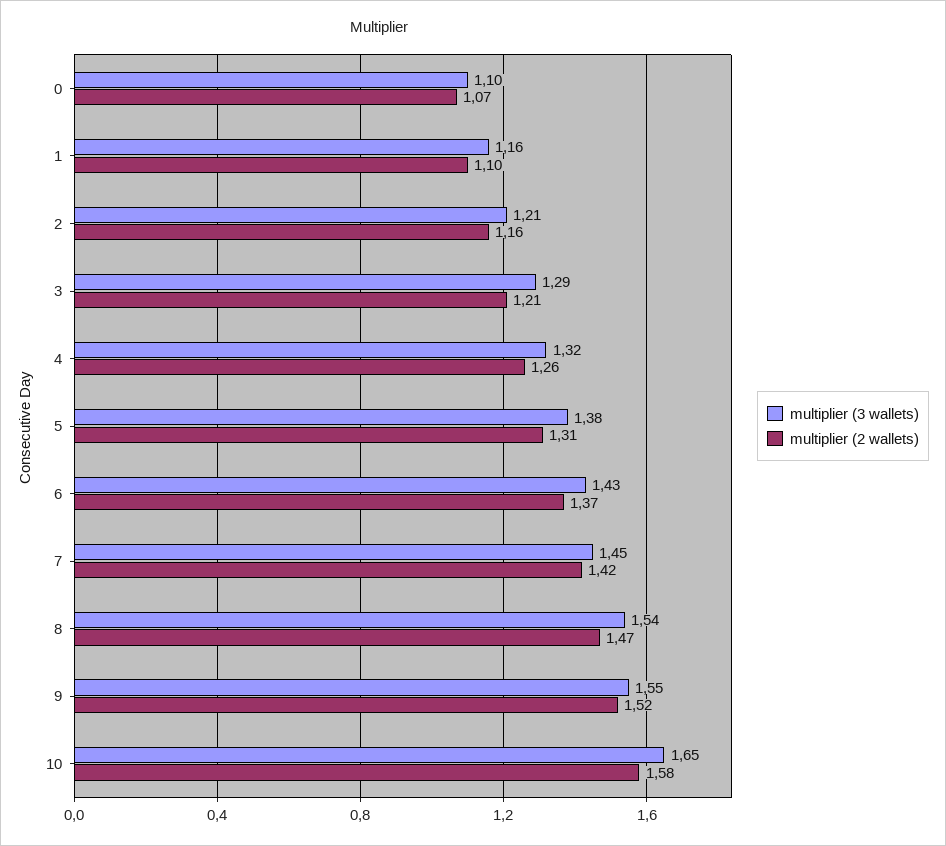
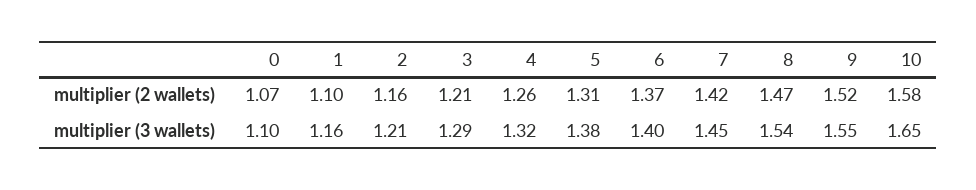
multiplier (3 wallets), 6: 1.43 -> 1.4

